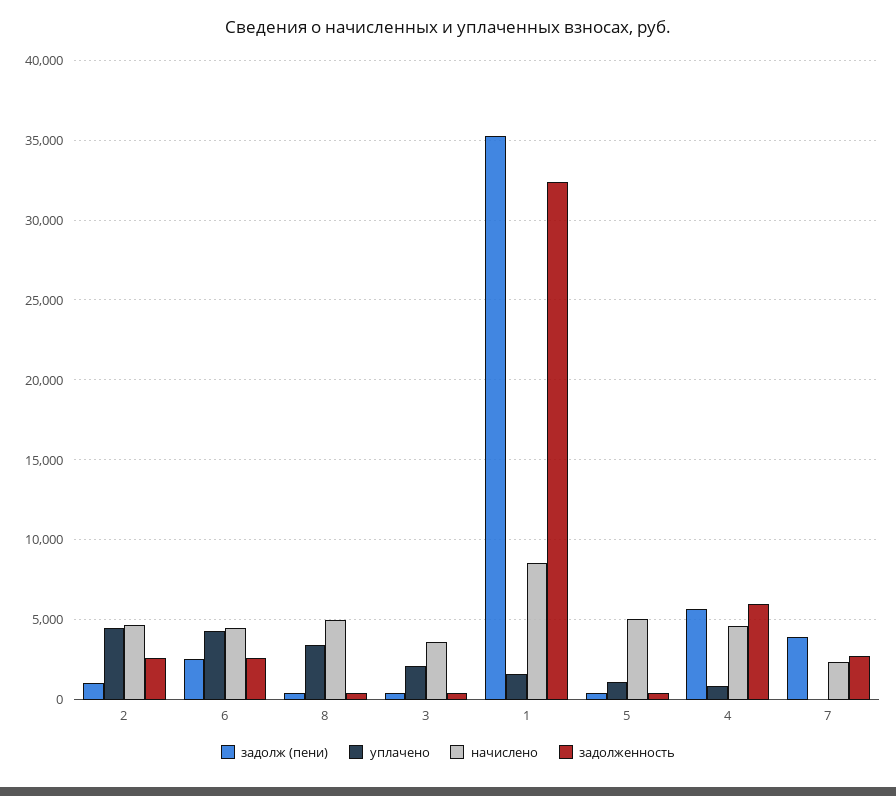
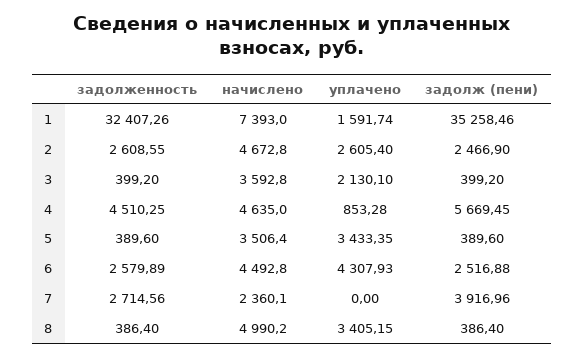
задолж (пени), 2: 1000 -> 2466.9
уплачено, 2: 4500 -> 2605.4
начислено, 1: 8500 -> 7393
уплачено, 5: 1000 -> 3433.35
начислено, 5: 5000 -> 3506.4
задолженность, 4: 6000 -> 4510.25

